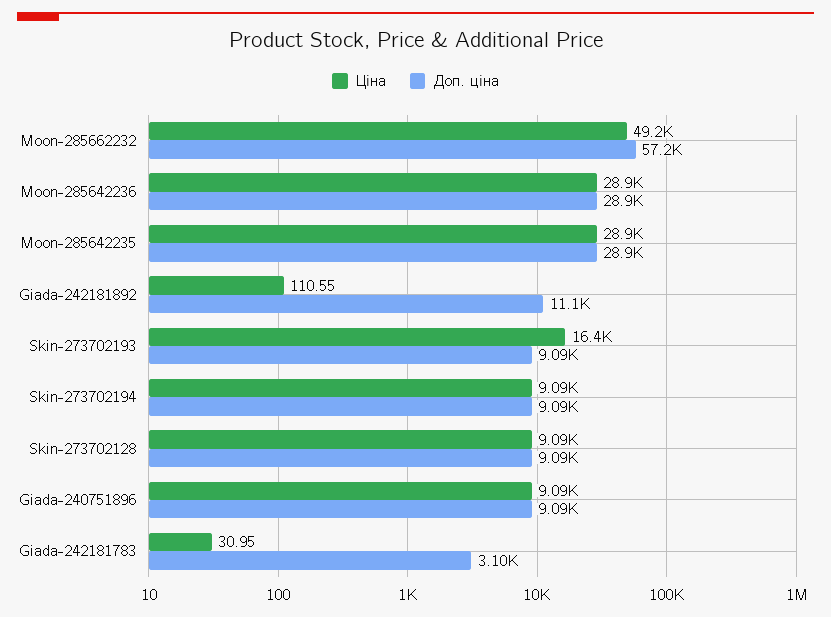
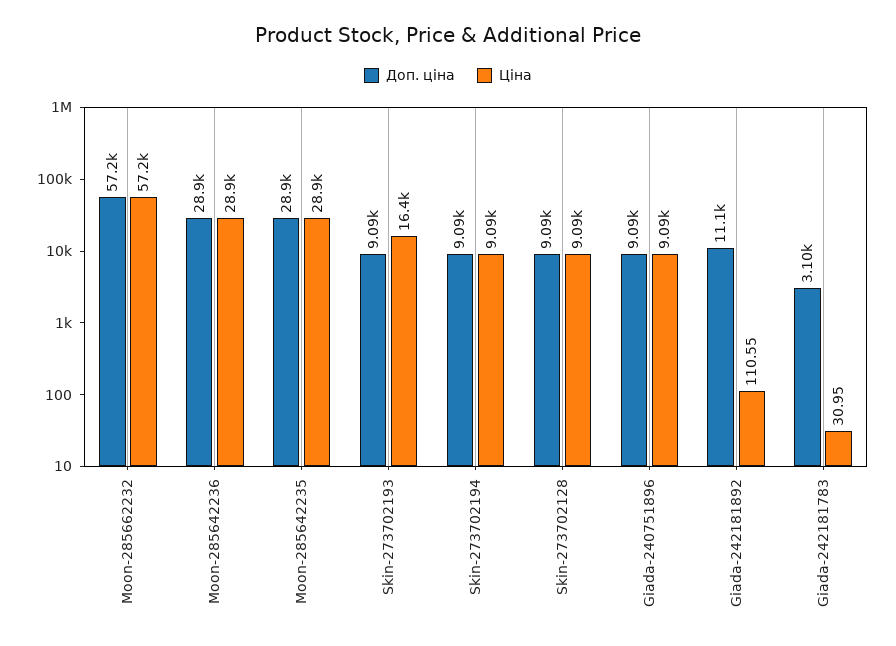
Ціна, Moon-285662232: 49200 -> 57200

